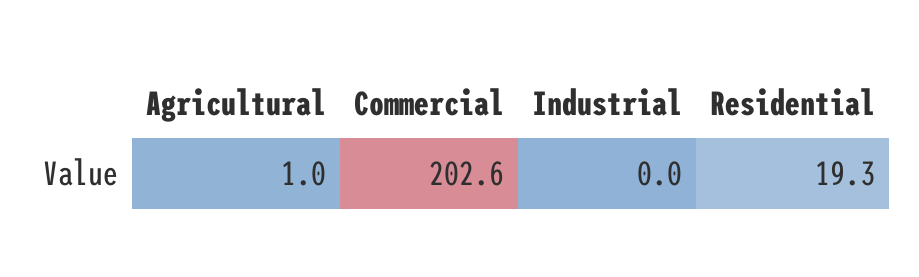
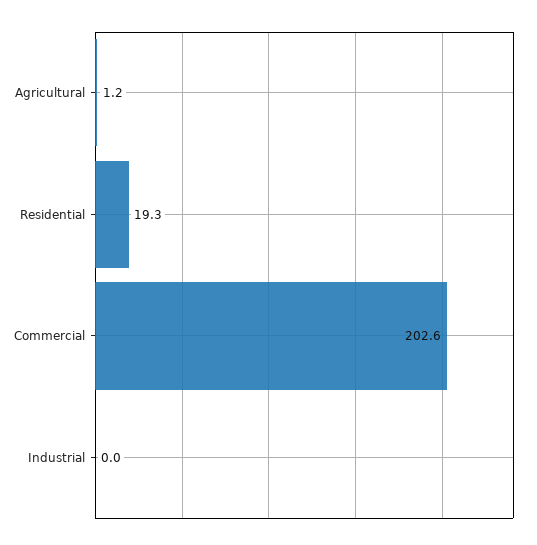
Agricultural: 1 -> 1.2

